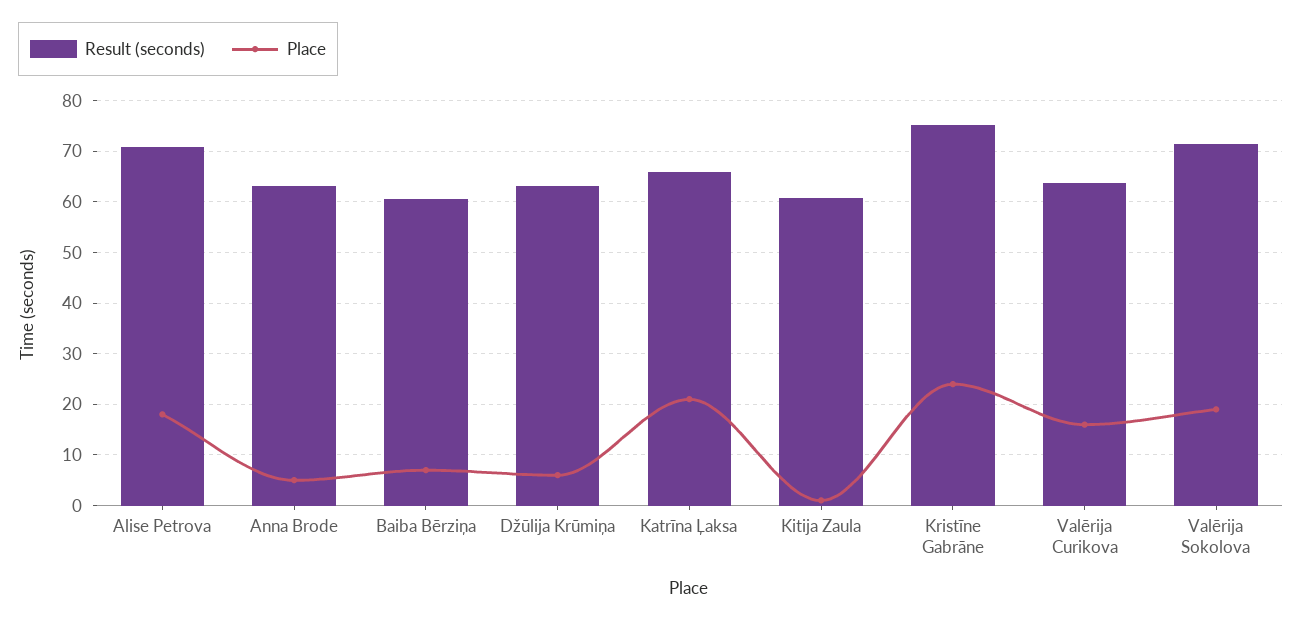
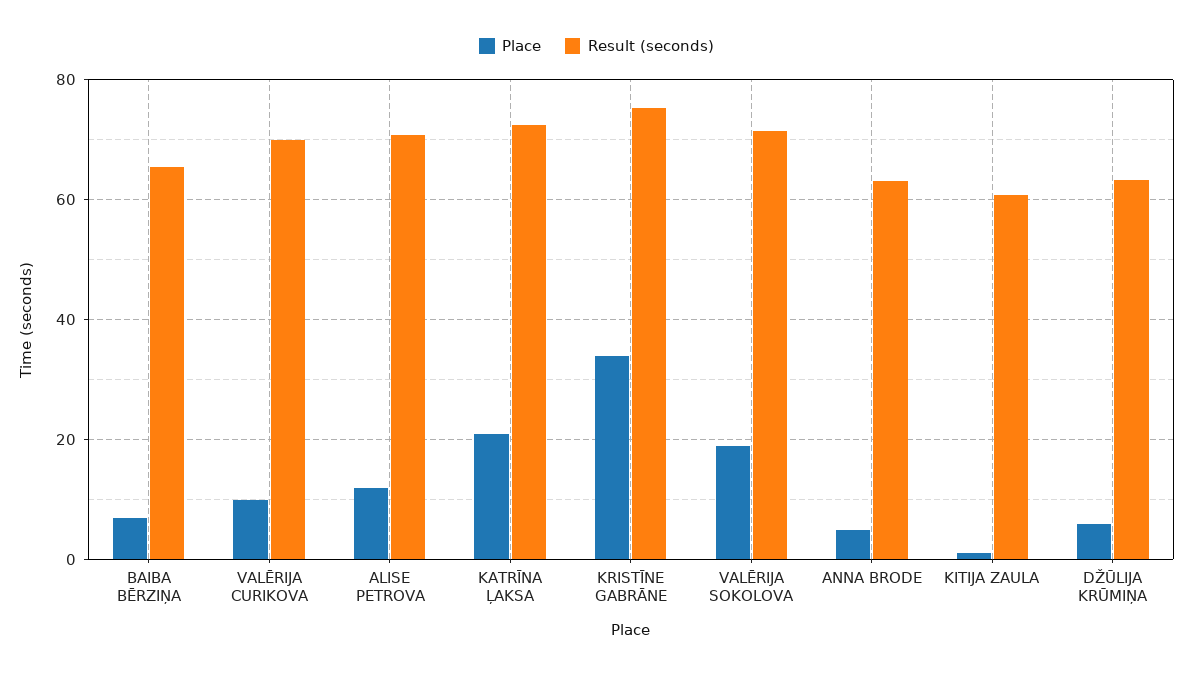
Place, Alise Petrova: 18 -> 12
Result (seconds), Baiba Bērziņa: 60 -> 66
Result (seconds), Katrīna Ļaksa: 66 -> 72
Place, Kristīne Gabrāne: 24 -> 34
Result (seconds), Valērija Curikova: 64 -> 70
Place, Valērija Curikova: 16 -> 10

